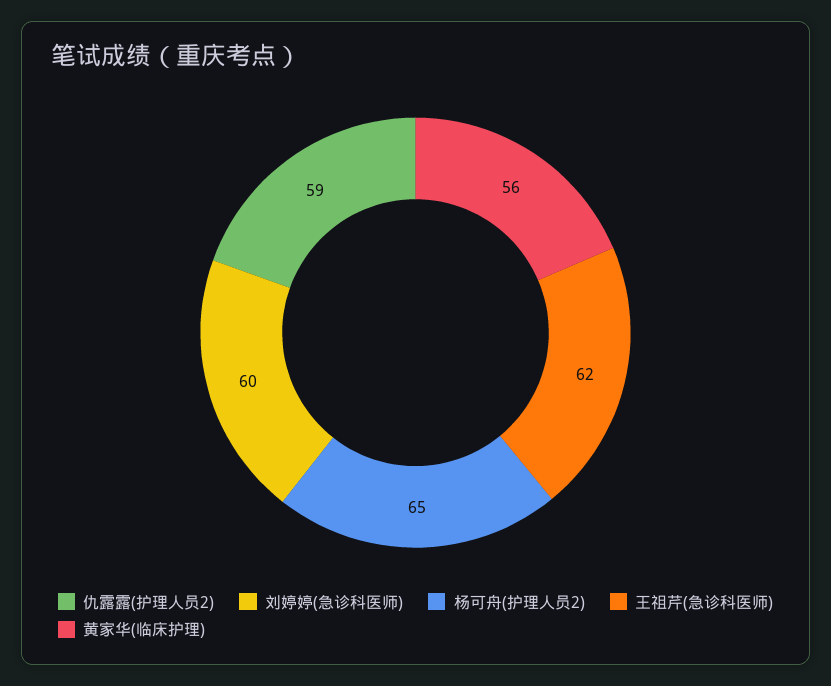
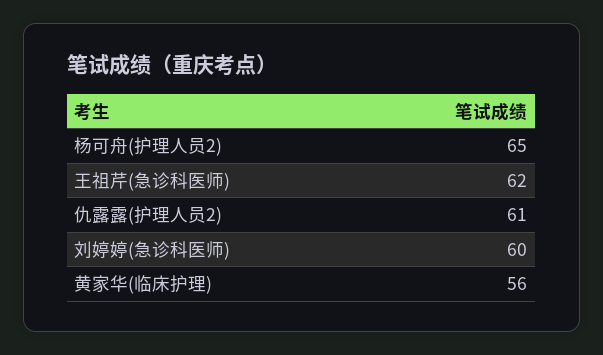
仇露露(护理人员2): 59 -> 61

